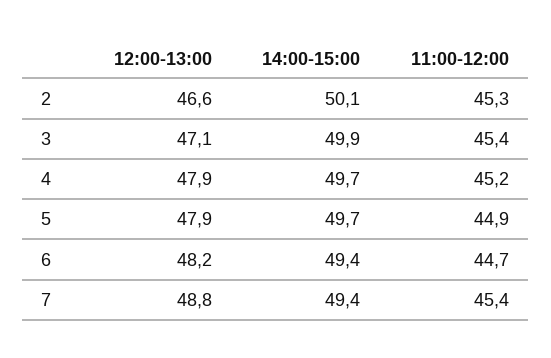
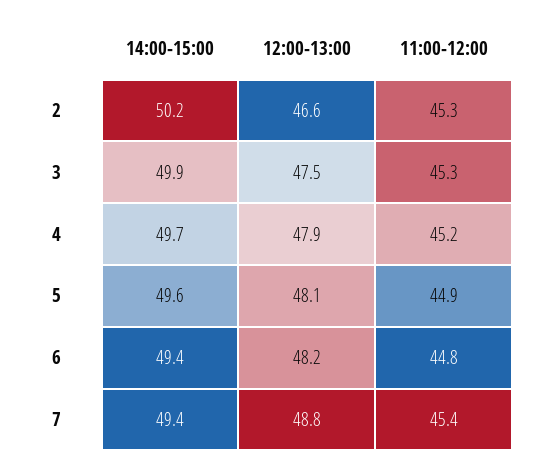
14:00-15:00, 2: 50.1 -> 50.2
12:00-13:00, 3: 47.1 -> 47.5
11:00-12:00, 3: 45.4 -> 45.3
12:00-13:00, 5: 47.9 -> 48.1
14:00-15:00, 5: 49.7 -> 49.6
11:00-12:00, 6: 44.7 -> 44.8

